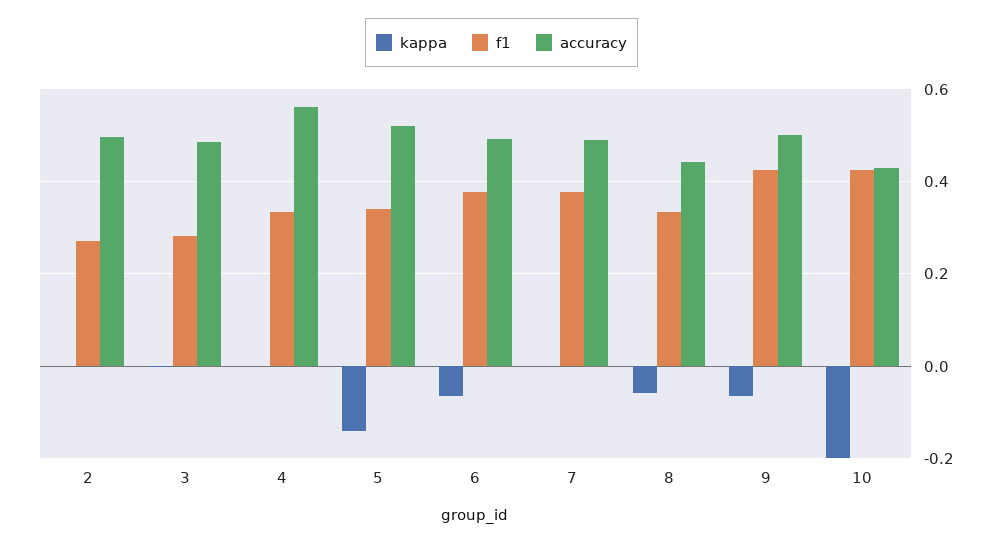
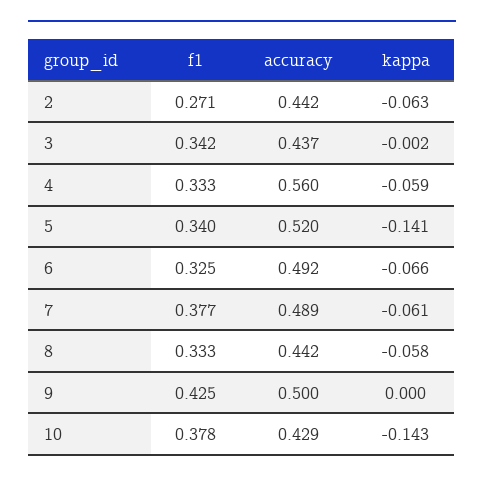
kappa, 2: 0 -> -0.063
accuracy, 2: 0.5 -> 0.442
f1, 3: 0.28 -> 0.342
accuracy, 3: 0.48 -> 0.437
kappa, 4: 0 -> -0.059
f1, 6: 0.38 -> 0.325
kappa, 7: 0 -> -0.061
kappa, 9: -0.06 -> 0
kappa, 10: -0.2 -> -0.143
f1, 10: 0.42 -> 0.378

